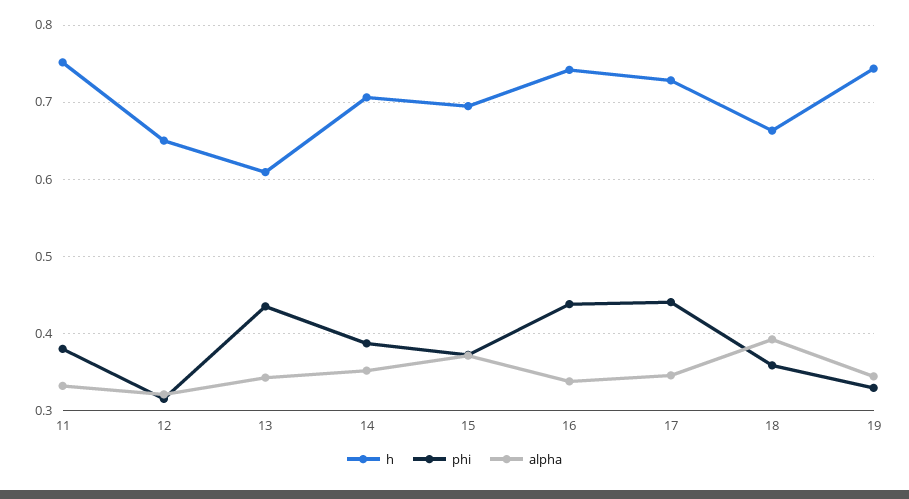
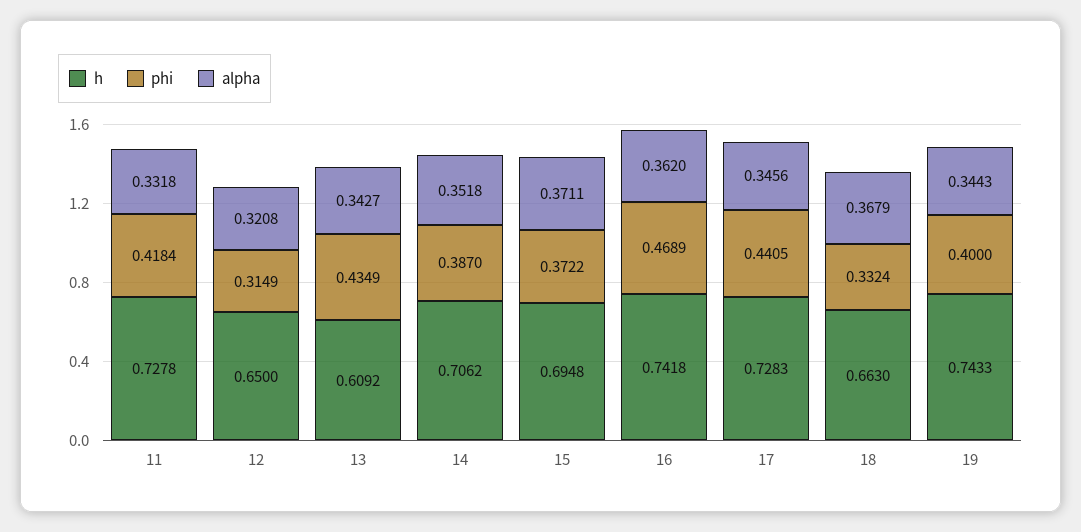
h, 11: 0.75 -> 0.7278
phi, 11: 0.38 -> 0.4184
phi, 16: 0.44 -> 0.4689
alpha, 16: 0.34 -> 0.362
phi, 18: 0.36 -> 0.3324
alpha, 18: 0.39 -> 0.3679
phi, 19: 0.33 -> 0.4

